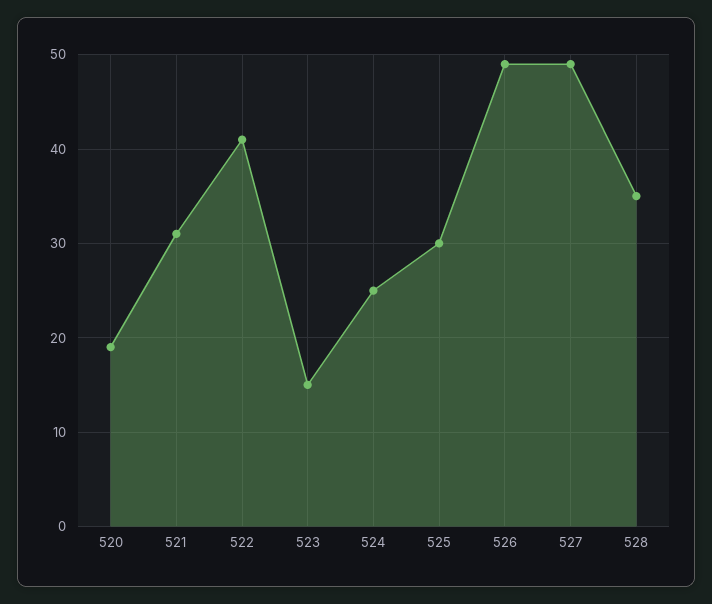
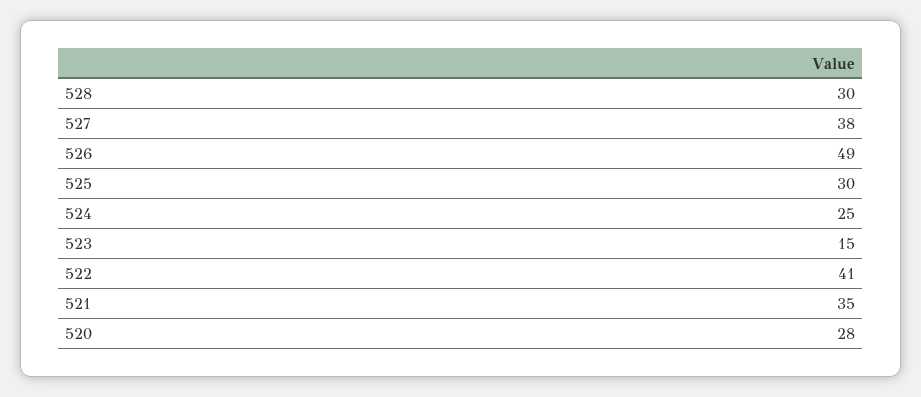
520: 19 -> 28
521: 31 -> 35
527: 49 -> 38
528: 35 -> 30

